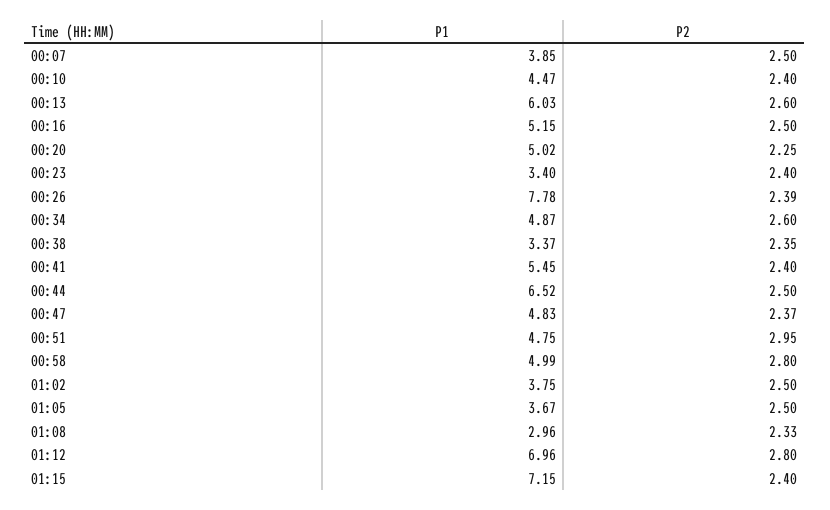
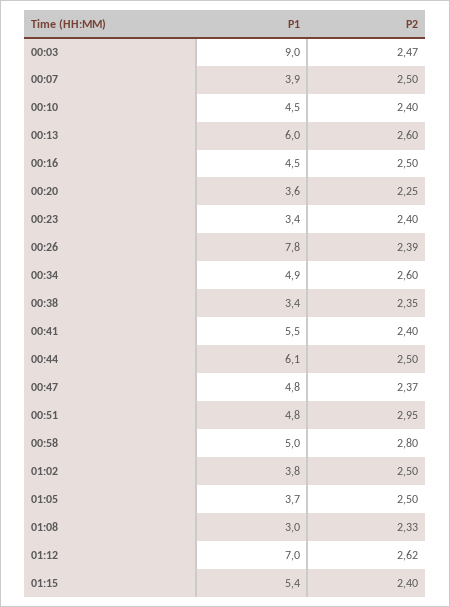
P1, 00:16: 5.15 -> 4.5
P1, 00:20: 5.02 -> 3.6
P1, 00:44: 6.52 -> 6.1
P2, 01:12: 2.8 -> 2.62
P1, 01:15: 7.15 -> 5.4
P1, 00:03: none -> 9
P2, 00:03: none -> 2.47

